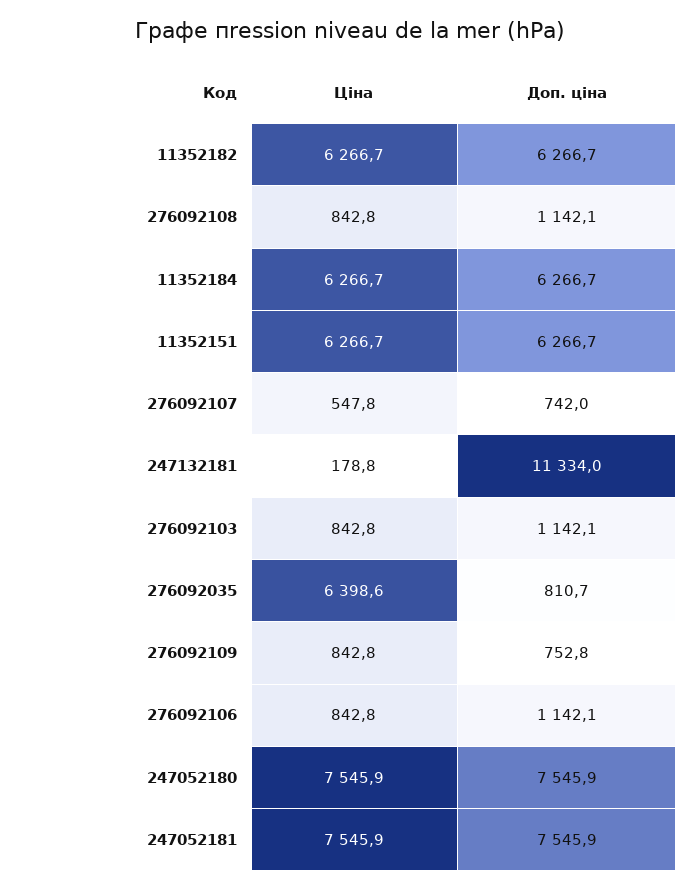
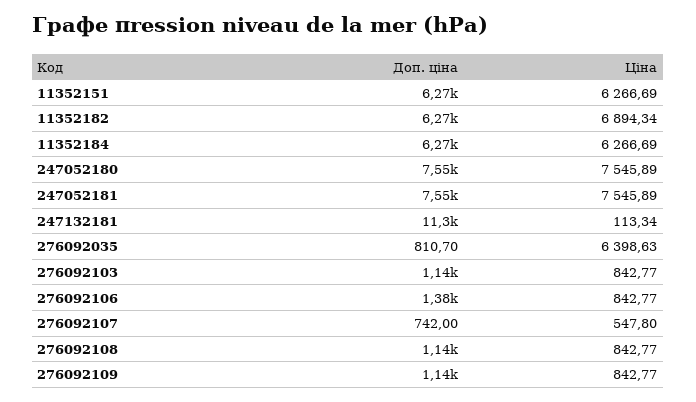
Ціна, 11352182: 6266.7 -> 6894.34
Ціна, 247132181: 178.8 -> 113.34
Доп. ціна, 276092109: 752.8 -> 1140
Доп. ціна, 276092106: 1142.1 -> 1380

